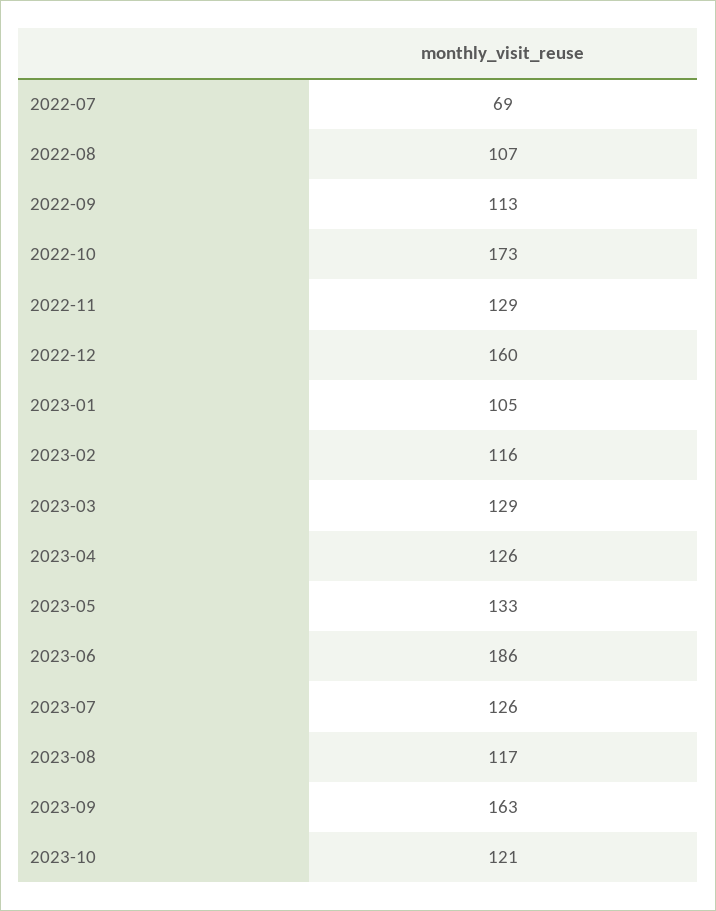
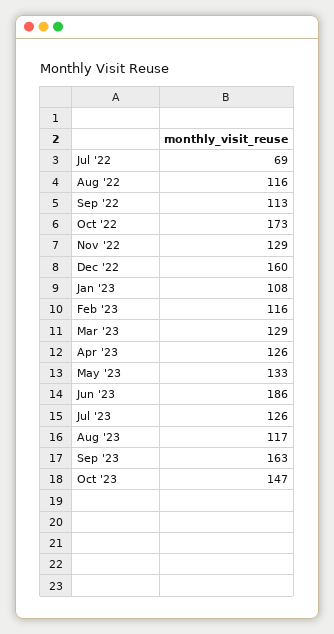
2022-08: 107 -> 116
2023-01: 105 -> 108
2023-10: 121 -> 147

